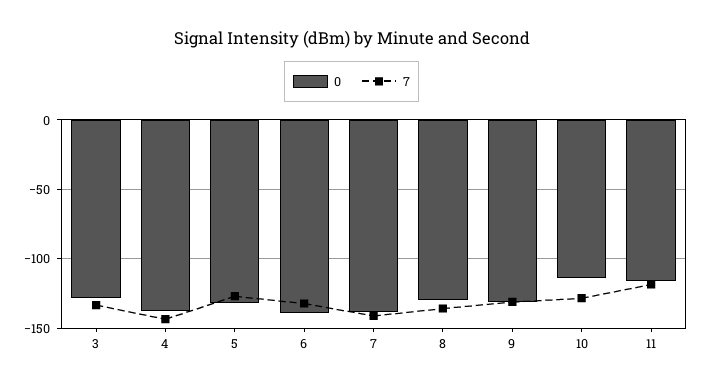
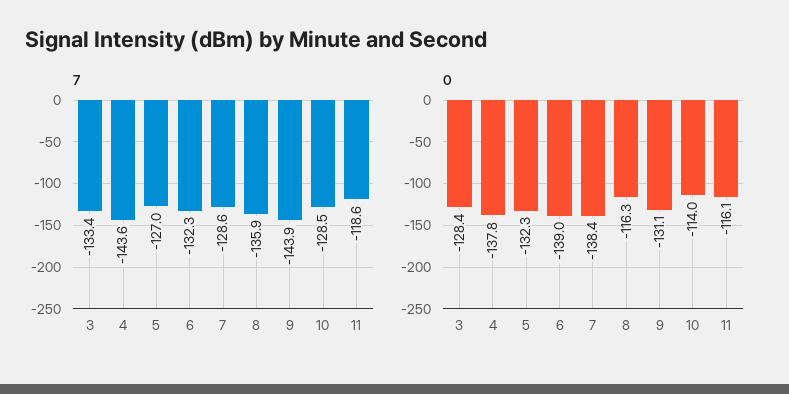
7, 7: -140 -> -128.6
0, 8: -130 -> -116.3
7, 9: -130 -> -143.9

